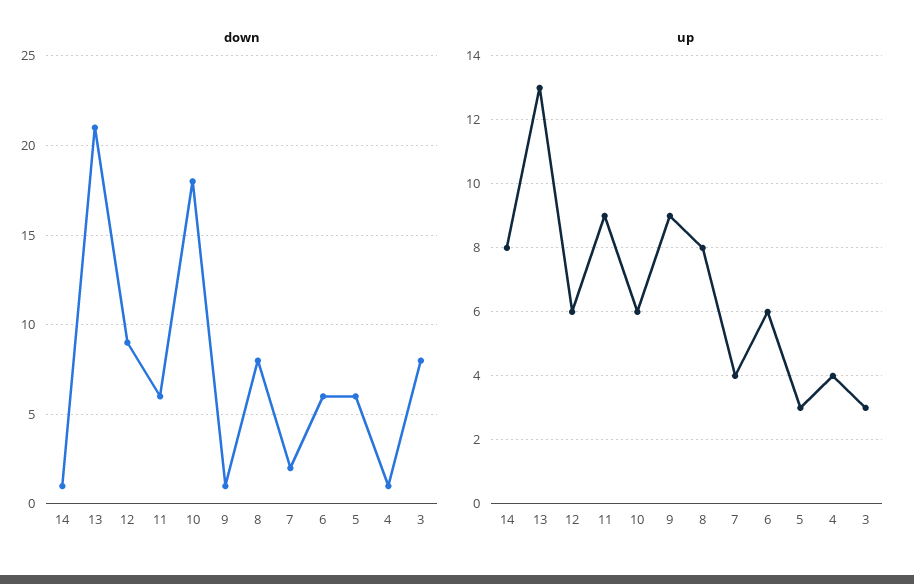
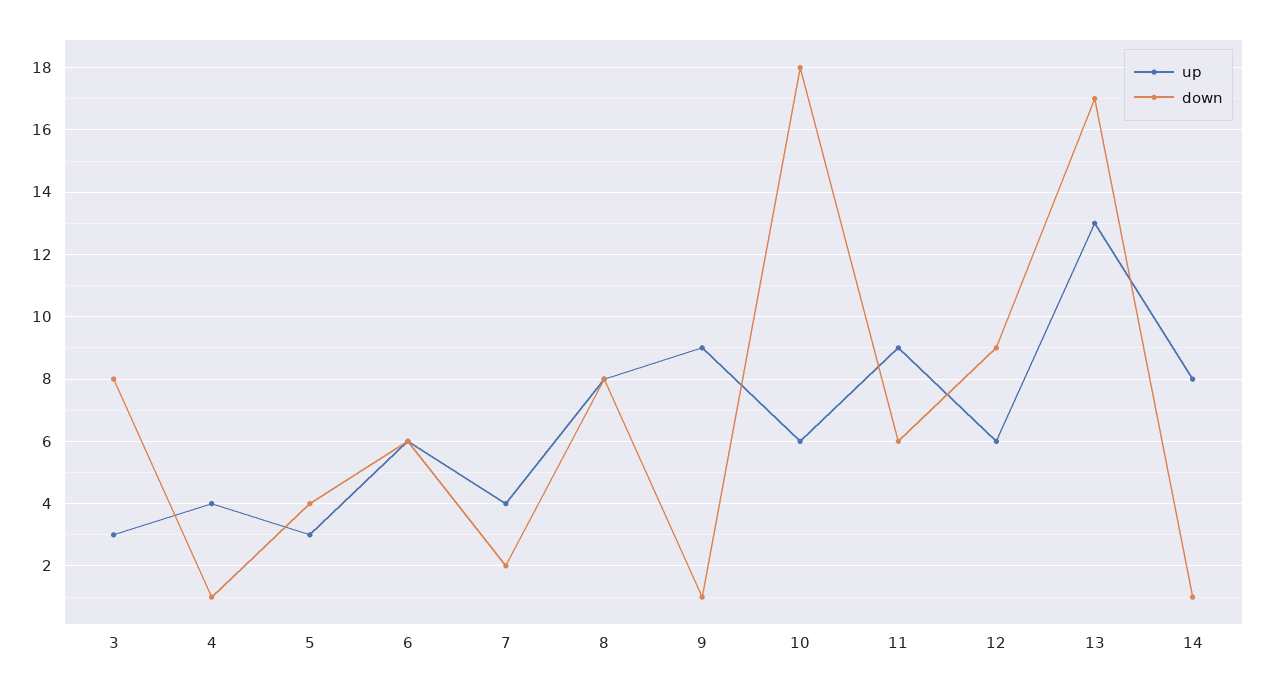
down, 13: 21 -> 17
down, 5: 6 -> 4

